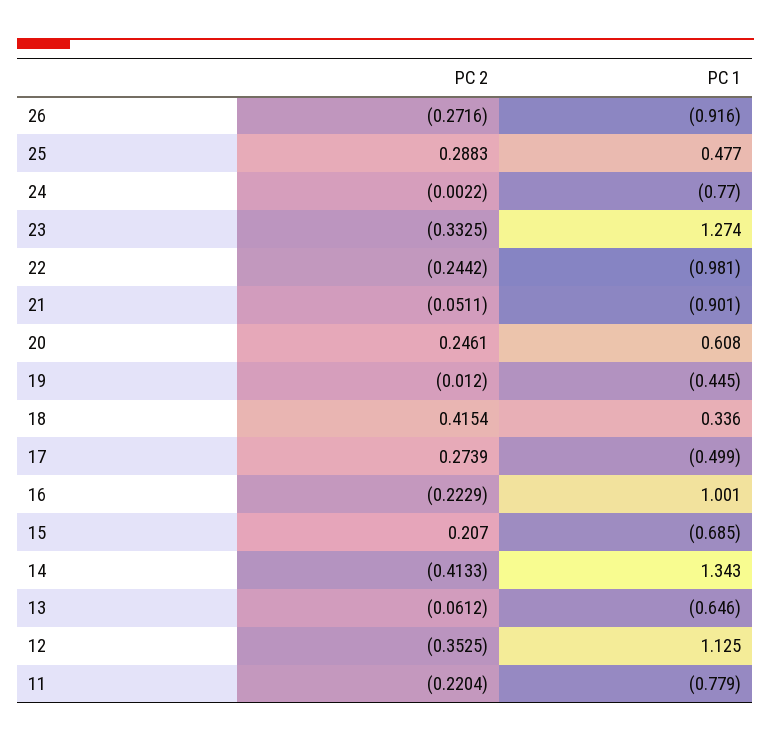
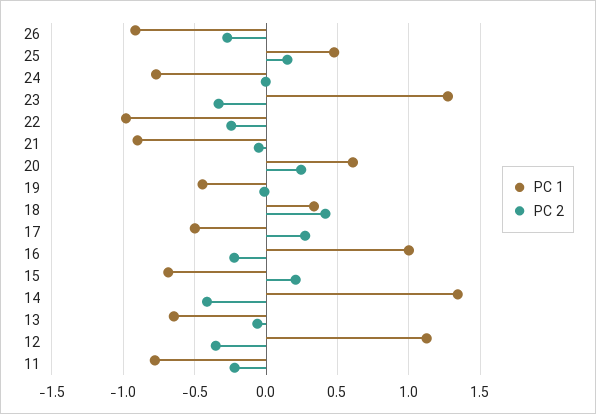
PC 2, 25: 0.2883 -> 0.15

